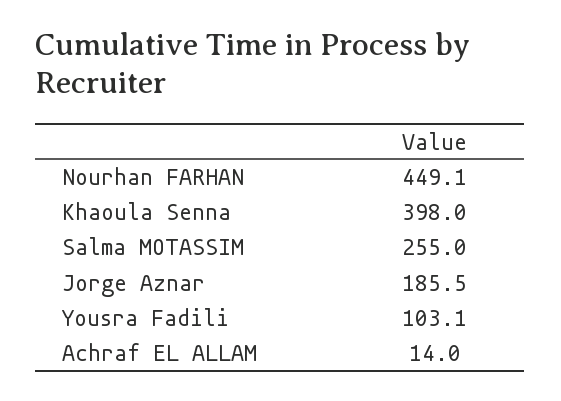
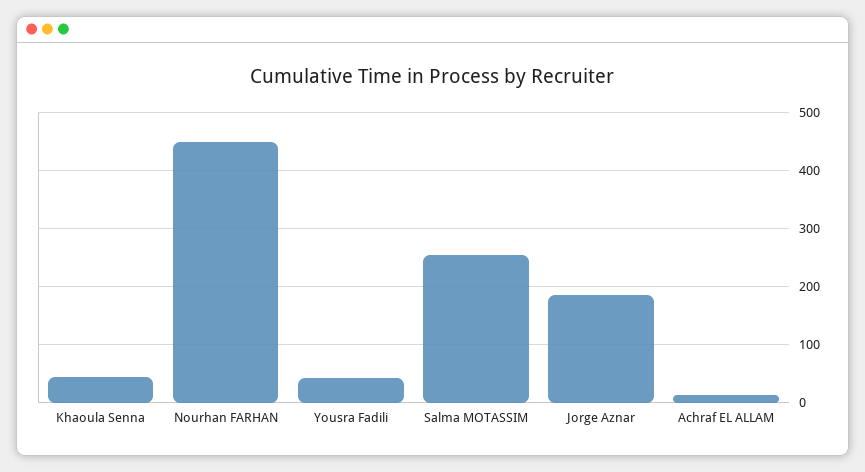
Khaoula Senna: 398 -> 40
Yousra Fadili: 103.1 -> 40

